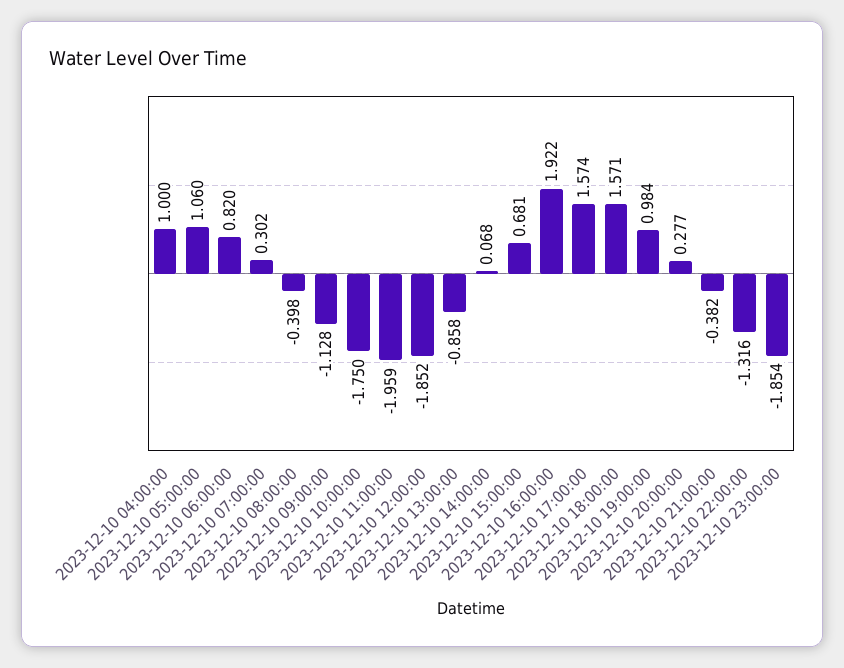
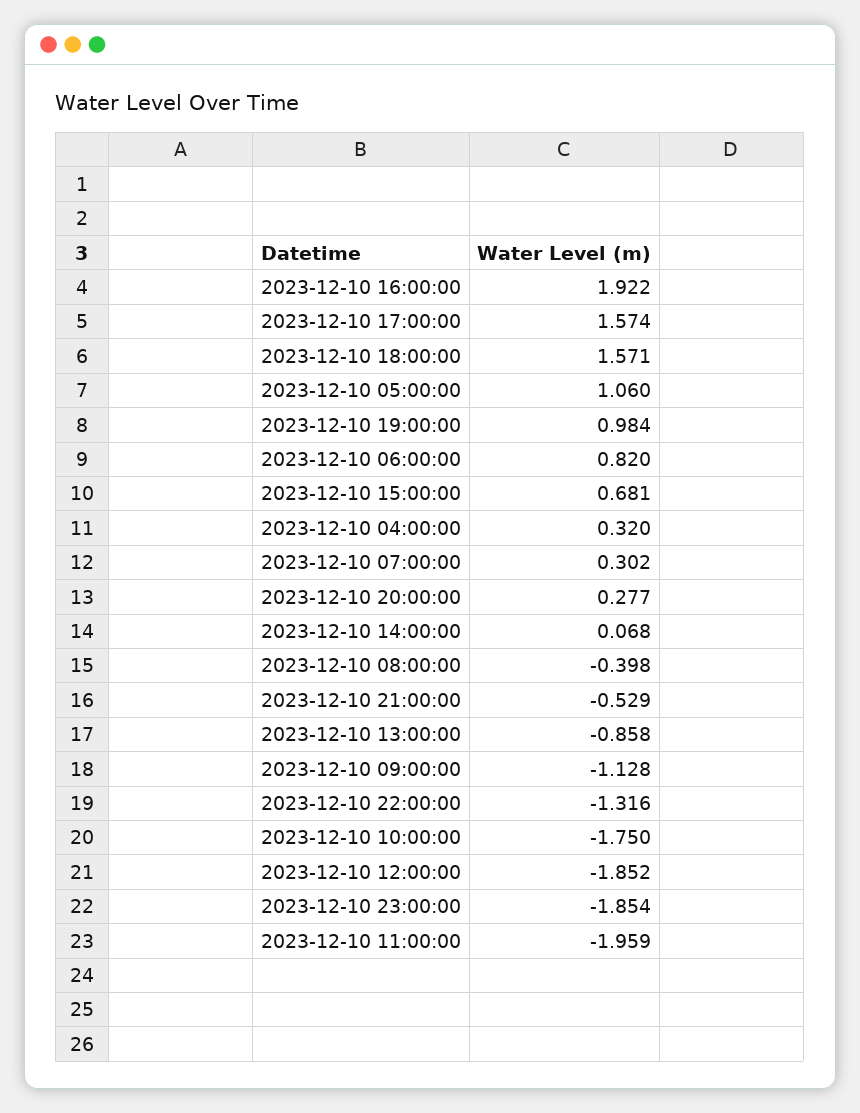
2023-12-10 04:00:00: 1 -> 0.32
2023-12-10 21:00:00: -0.382 -> -0.529

